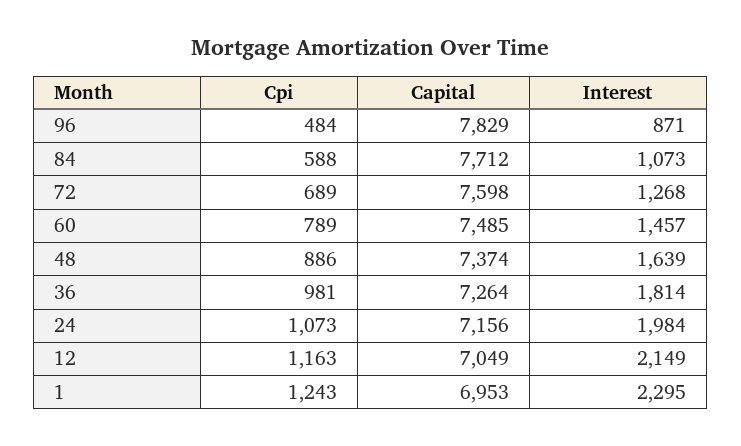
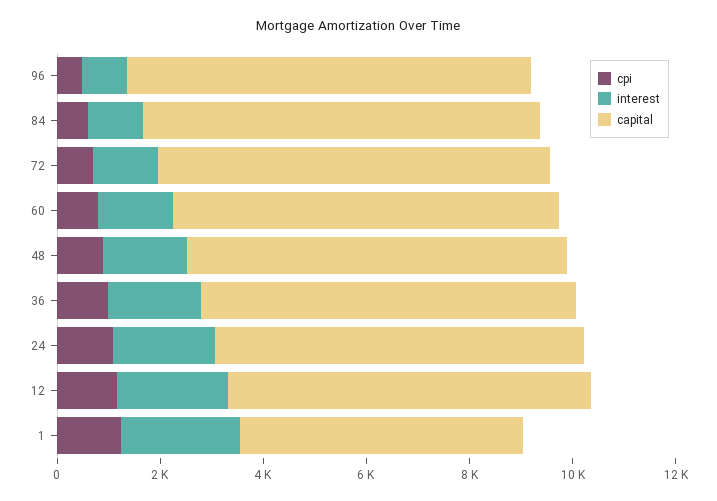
Capital, 1: 6953 -> 5500

